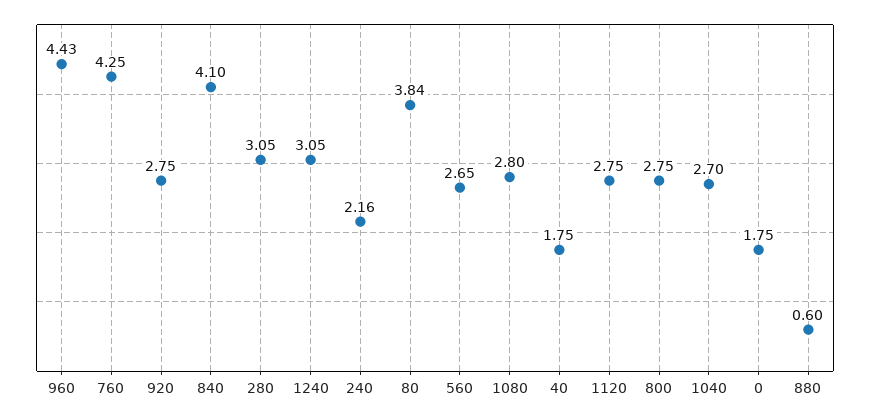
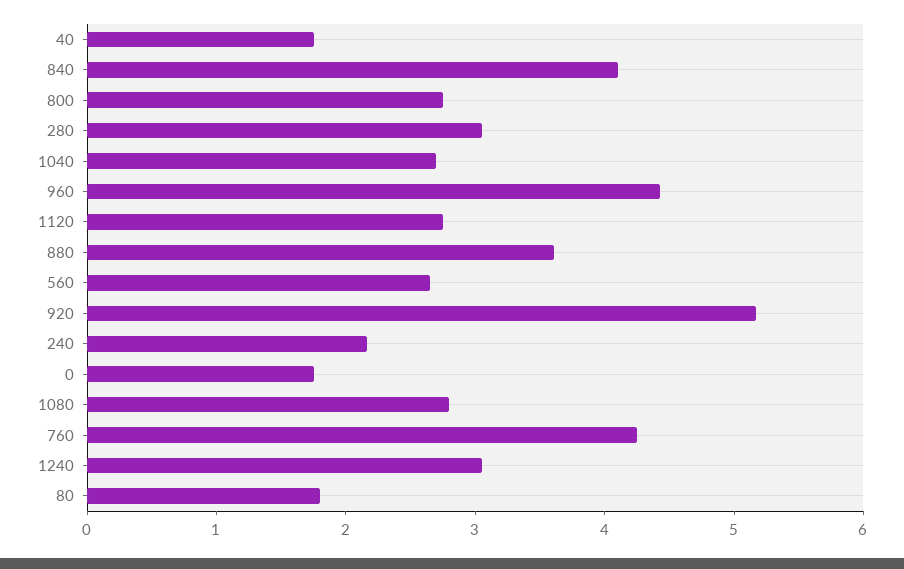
920: 2.75 -> 5.2
80: 3.84 -> 1.8
880: 0.6 -> 3.6

